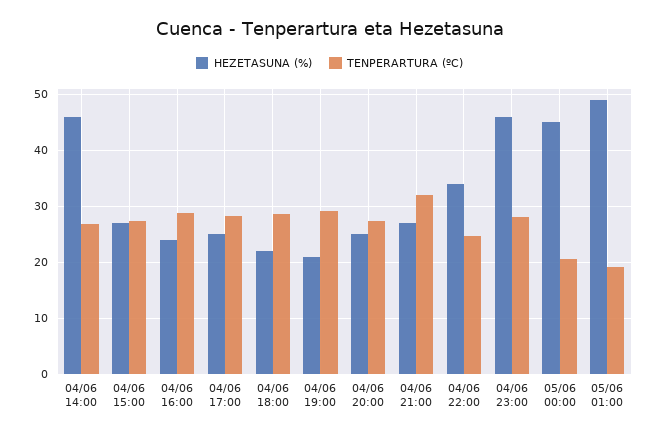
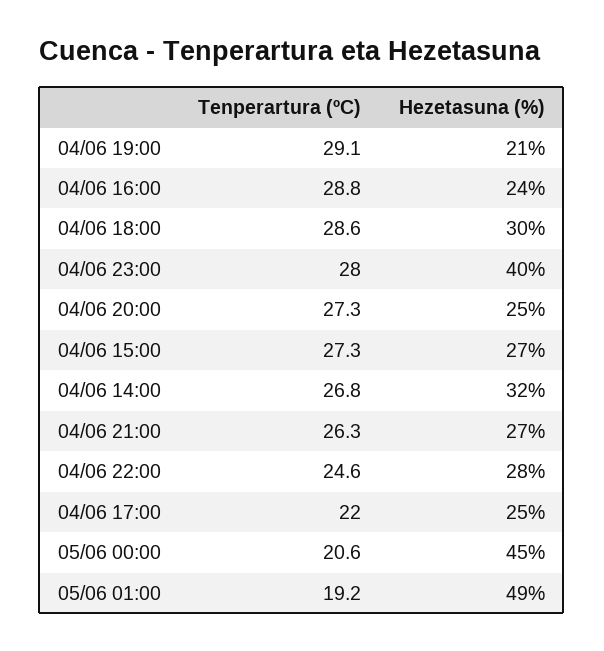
HEZETASUNA (%), 04/06 14:00: 46 -> 32
TENPERARTURA (ºC), 04/06 17:00: 28 -> 22
HEZETASUNA (%), 04/06 18:00: 22 -> 30
TENPERARTURA (ºC), 04/06 21:00: 32 -> 26.3
HEZETASUNA (%), 04/06 22:00: 34 -> 28
HEZETASUNA (%), 04/06 23:00: 46 -> 40

